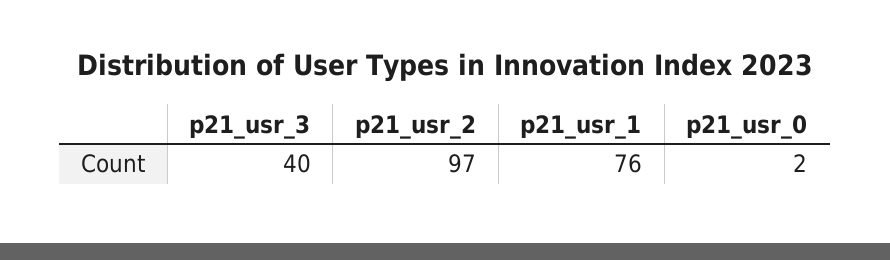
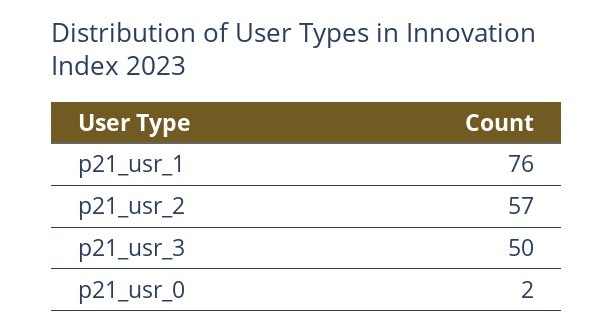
p21_usr_3: 40 -> 50
p21_usr_2: 97 -> 57

